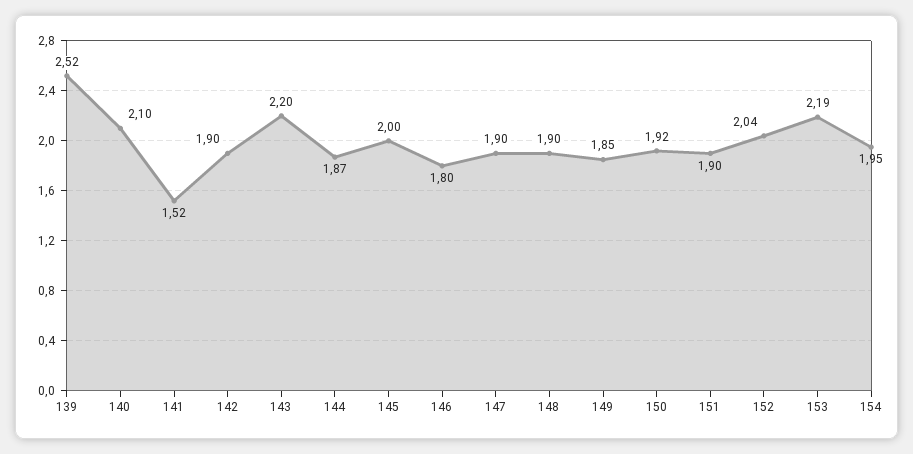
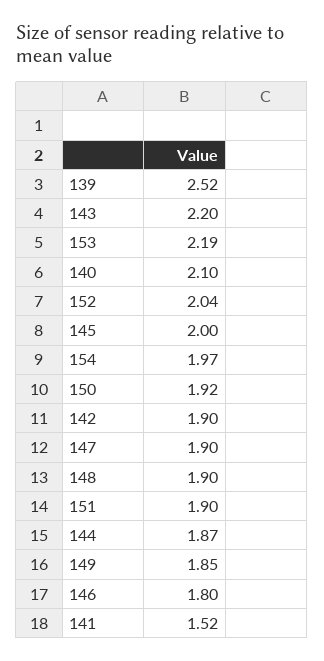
154: 1.95 -> 1.97

